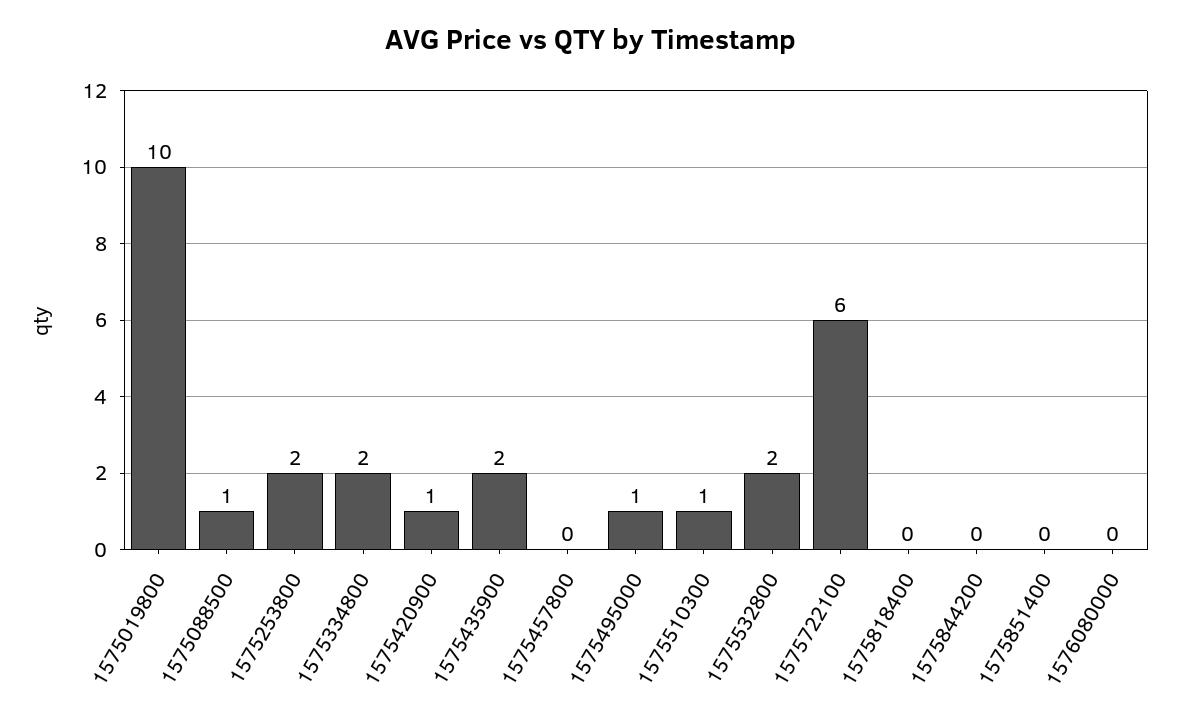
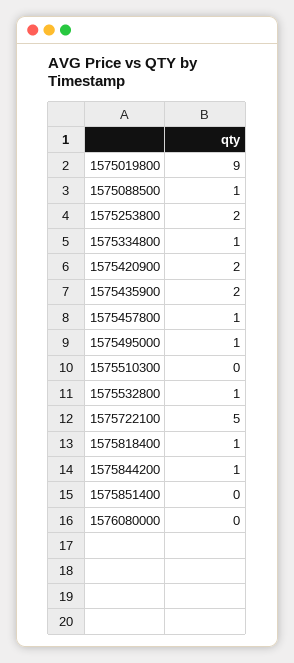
1575019800: 10 -> 9
1575334800: 2 -> 1
1575420900: 1 -> 2
1575457800: 0 -> 1
1575510300: 1 -> 0
1575532800: 2 -> 1
1575722100: 6 -> 5
1575818400: 0 -> 1
1575844200: 0 -> 1

